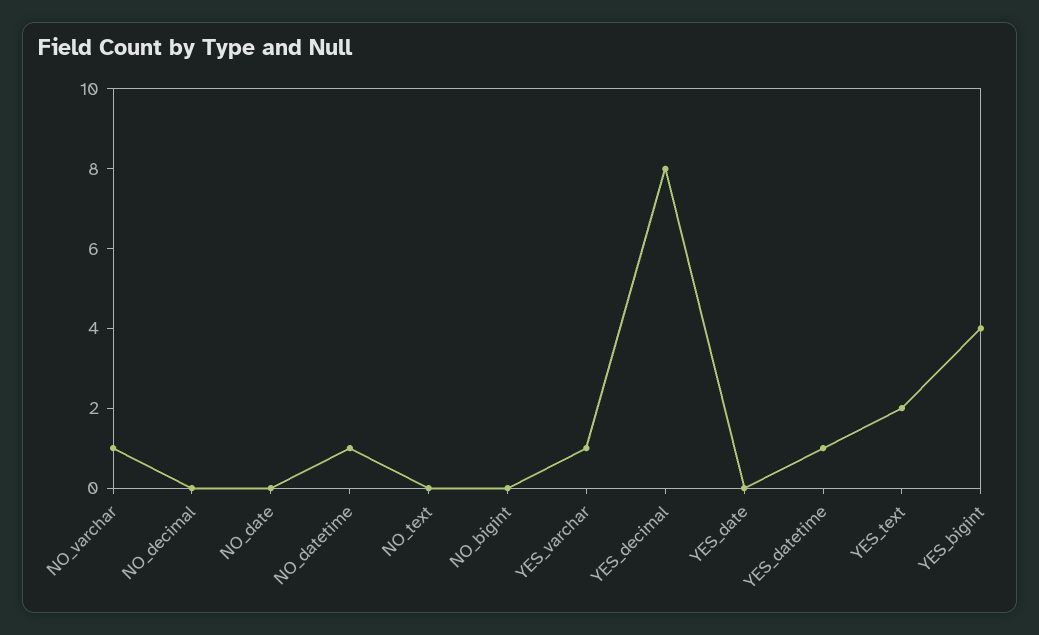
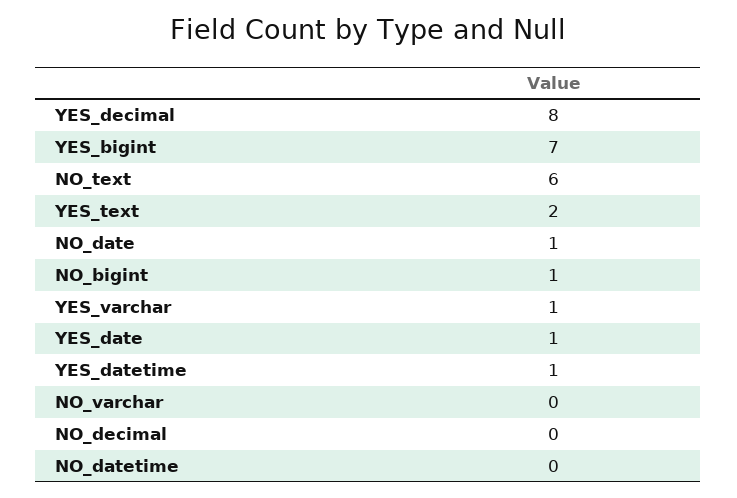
NO_varchar: 1 -> 0
NO_date: 0 -> 1
NO_datetime: 1 -> 0
NO_text: 0 -> 6
NO_bigint: 0 -> 1
YES_date: 0 -> 1
YES_bigint: 4 -> 7

